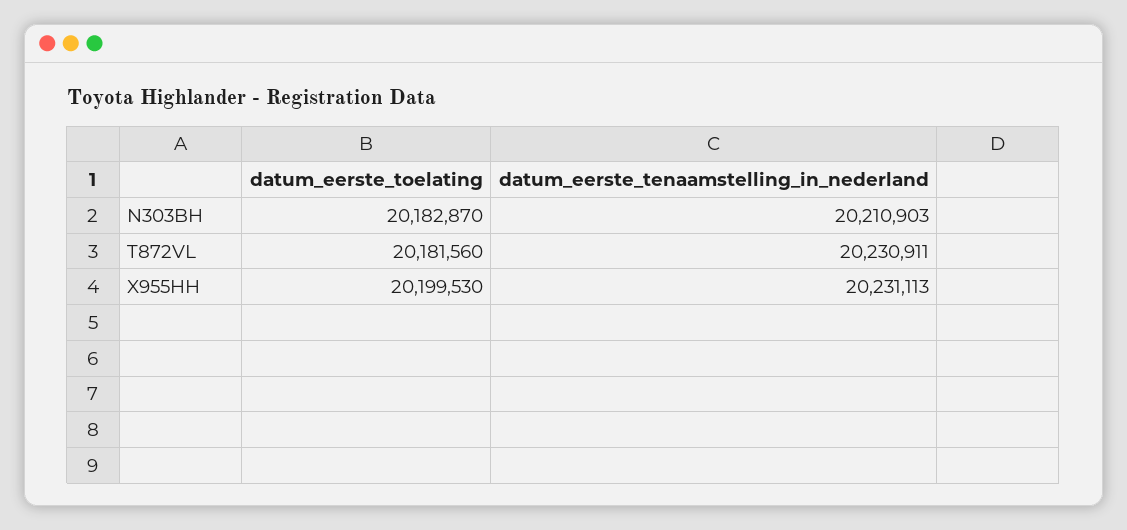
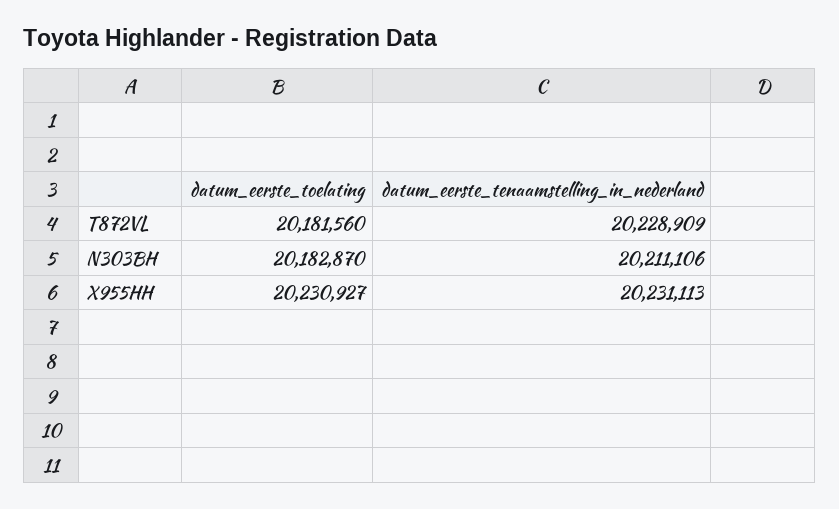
datum_eerste_tenaamstelling_in_nederland, N303BH: 20210903 -> 20211106
datum_eerste_tenaamstelling_in_nederland, T872VL: 20230911 -> 20228909
datum_eerste_toelating, X955HH: 20199530 -> 20230927

